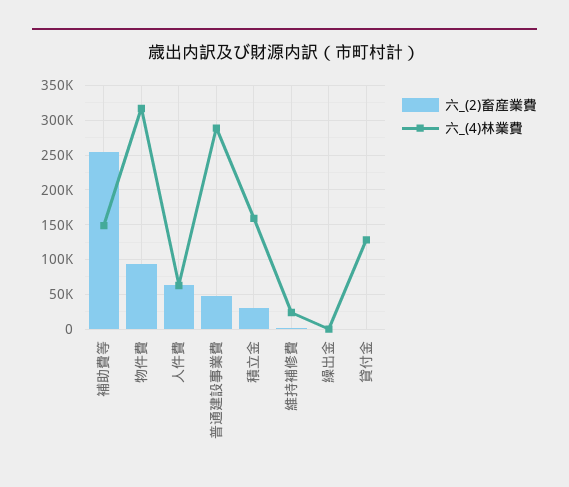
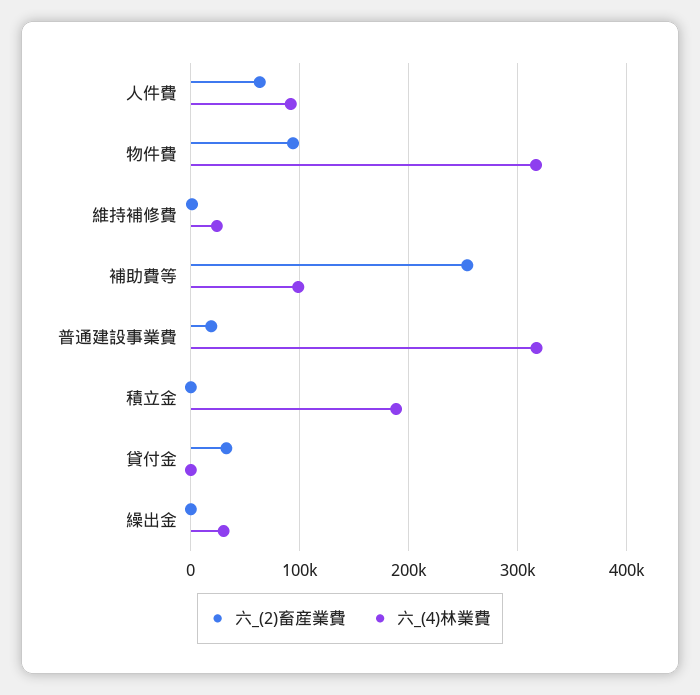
六_(4)林業費, 補助費等: 150000 -> 100000
六_(4)林業費, 人件費: 60000 -> 90000
六_(2)畜産業費, 普通建設事業費: 50000 -> 20000
六_(4)林業費, 普通建設事業費: 290000 -> 320000
六_(2)畜産業費, 積立金: 30000 -> 0
六_(4)林業費, 積立金: 160000 -> 190000
六_(4)林業費, 繰出金: 0 -> 30000
六_(2)畜産業費, 貸付金: 0 -> 30000
六_(4)林業費, 貸付金: 130000 -> 0

